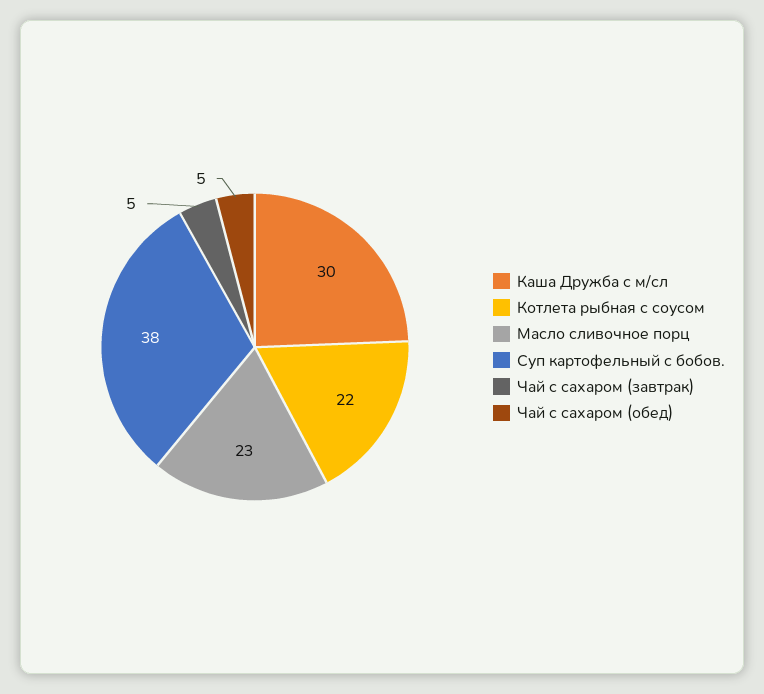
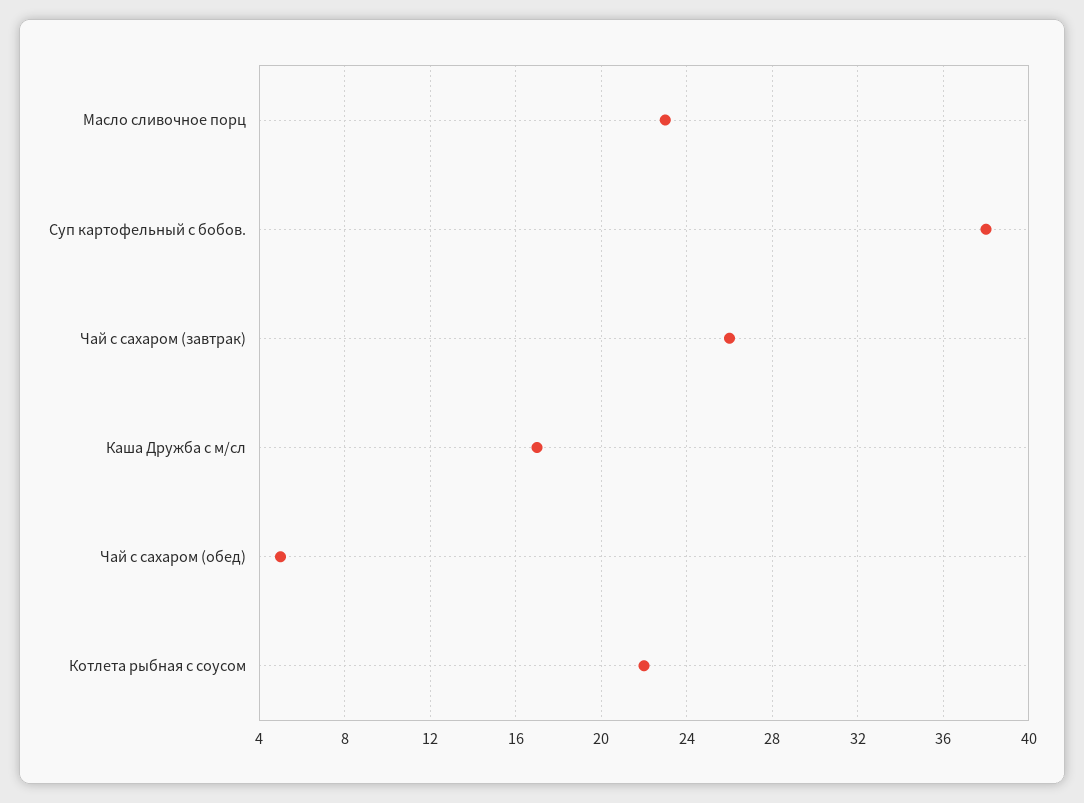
Каша Дружба с м/сл: 30 -> 17
Чай с сахаром (завтрак): 5 -> 26

